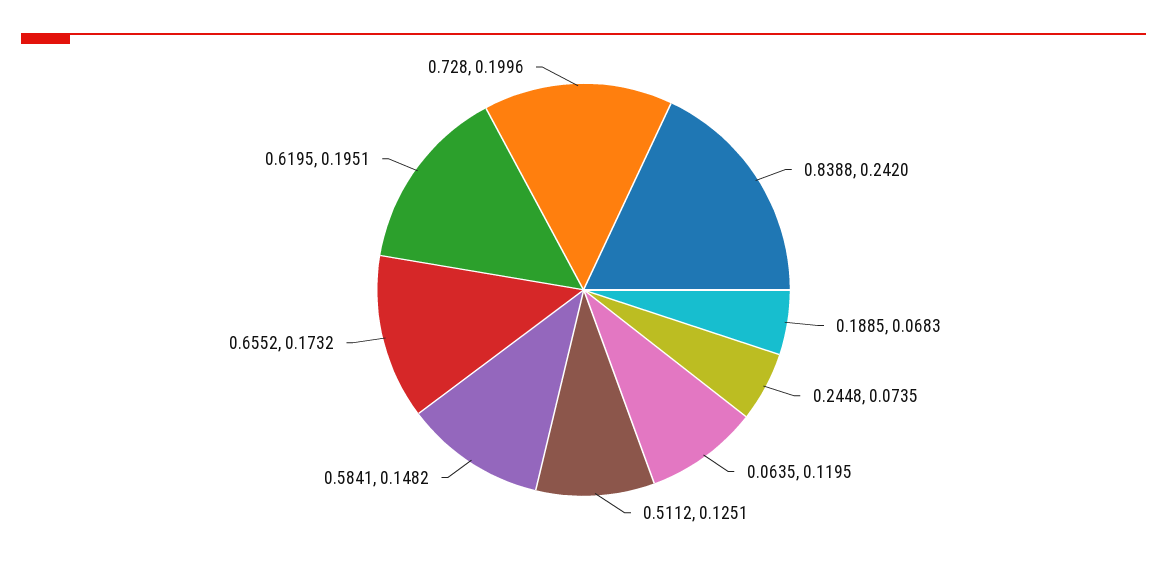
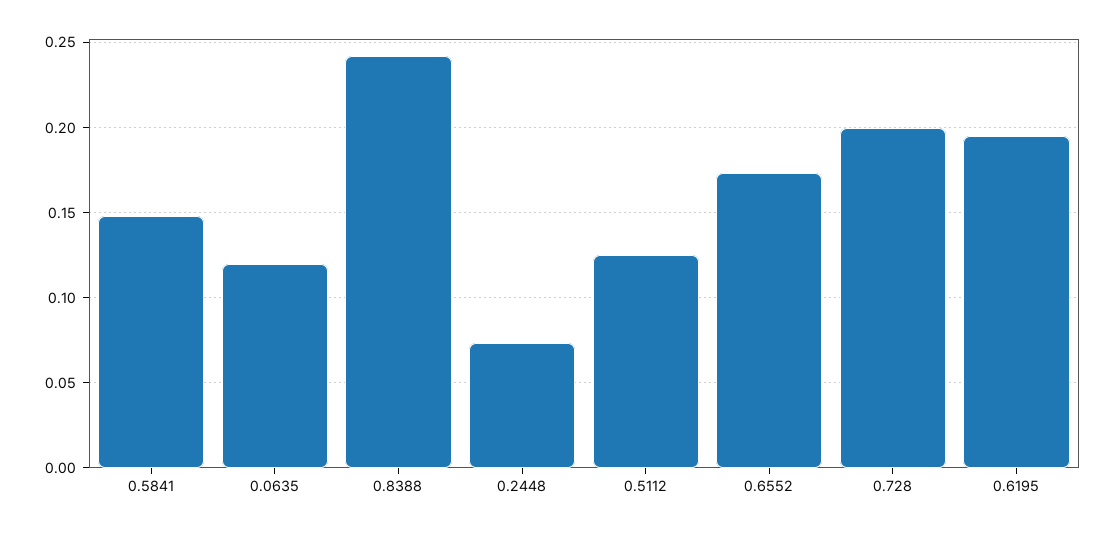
0.1885: 0.0683 -> none

